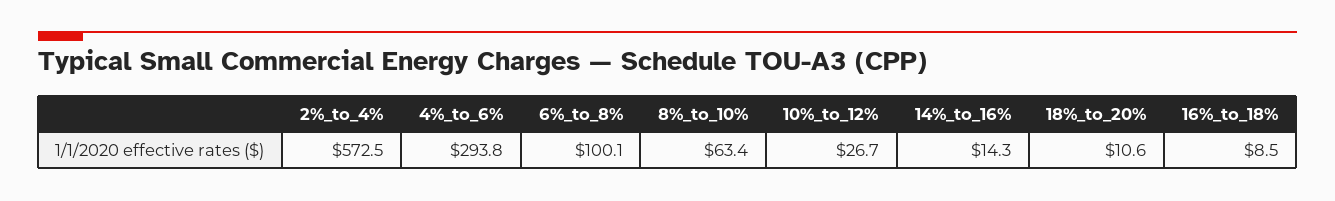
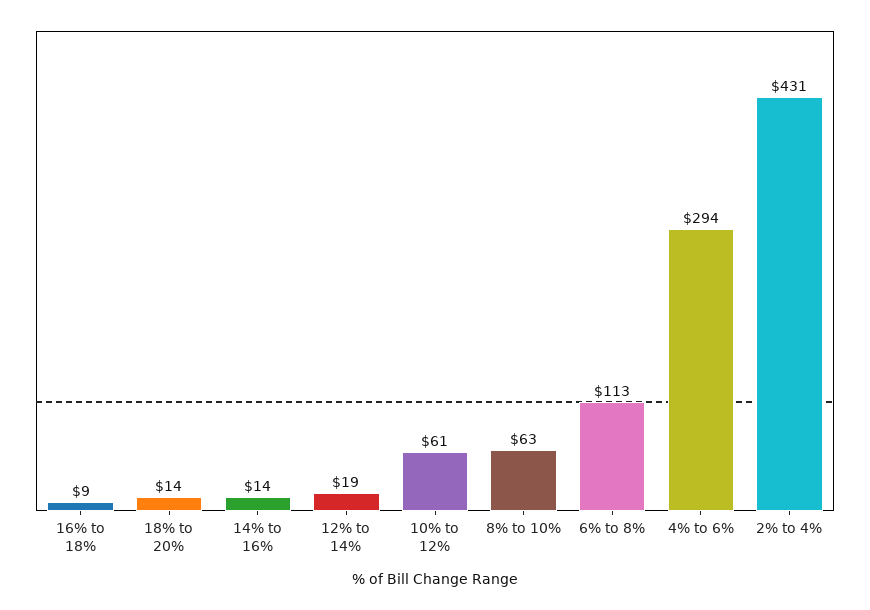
2%_to_4%: 572.5 -> 431
6%_to_8%: 100.1 -> 113
10%_to_12%: 26.7 -> 61
18%_to_20%: 10.6 -> 14
12% to 14%: none -> 19

